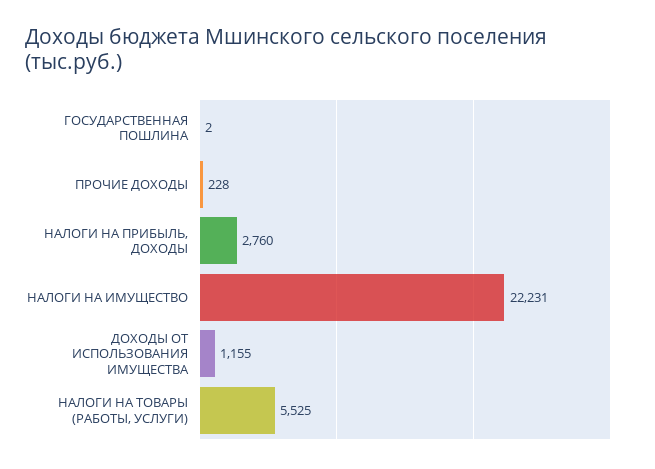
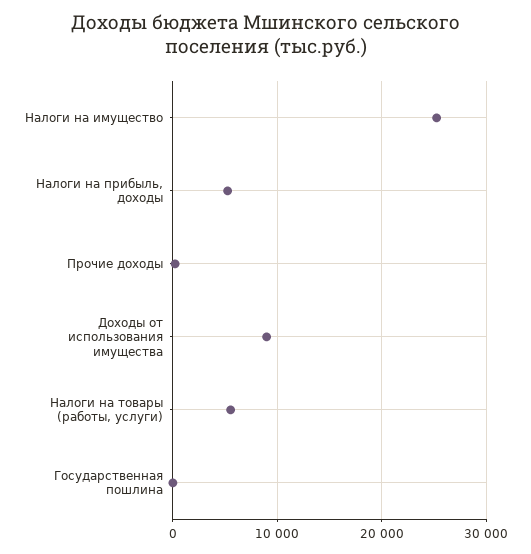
НАЛОГИ НА ПРИБЫЛЬ, ДОХОДЫ: 2760 -> 5000
НАЛОГИ НА ИМУЩЕСТВО: 22231 -> 25000
ДОХОДЫ ОТ ИСПОЛЬЗОВАНИЯ ИМУЩЕСТВА: 1155 -> 9000

